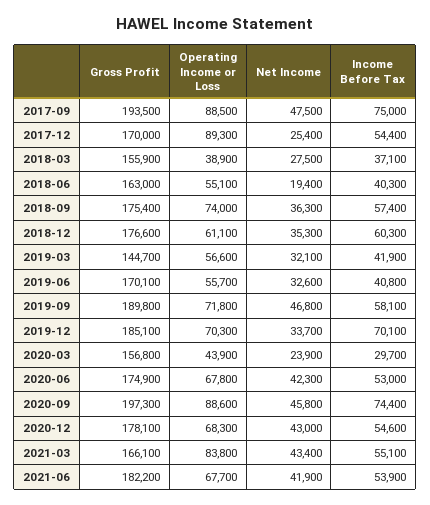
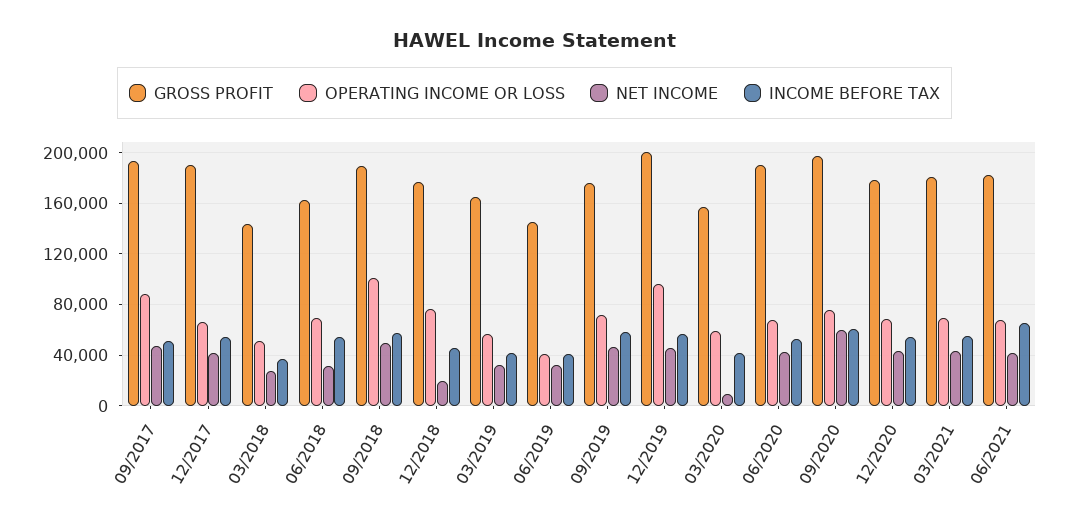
Income Before Tax, 2017-09: 75000 -> 50000
Gross Profit, 2017-12: 170000 -> 190000
Operating Income or Loss, 2017-12: 89300 -> 65000
Net Income, 2017-12: 25400 -> 40000
Gross Profit, 2018-03: 155900 -> 145000
Operating Income or Loss, 2018-03: 38900 -> 50000
Operating Income or Loss, 2018-06: 55100 -> 70000
Net Income, 2018-06: 19400 -> 30000
Income Before Tax, 2018-06: 40300 -> 55000
Gross Profit, 2018-09: 175400 -> 190000
Operating Income or Loss, 2018-09: 74000 -> 100000
Net Income, 2018-09: 36300 -> 50000
Operating Income or Loss, 2018-12: 61100 -> 75000
Net Income, 2018-12: 35300 -> 20000
Income Before Tax, 2018-12: 60300 -> 45000
Gross Profit, 2019-03: 144700 -> 165000
Gross Profit, 2019-06: 170100 -> 145000
Operating Income or Loss, 2019-06: 55700 -> 40000
Gross Profit, 2019-09: 189800 -> 175000
Gross Profit, 2019-12: 185100 -> 200000
Operating Income or Loss, 2019-12: 70300 -> 95000
Net Income, 2019-12: 33700 -> 45000
Income Before Tax, 2019-12: 70100 -> 55000
Operating Income or Loss, 2020-03: 43900 -> 60000
Net Income, 2020-03: 23900 -> 10000
Income Before Tax, 2020-03: 29700 -> 40000
Gross Profit, 2020-06: 174900 -> 190000
Operating Income or Loss, 2020-09: 88600 -> 75000
Net Income, 2020-09: 45800 -> 60000
Income Before Tax, 2020-09: 74400 -> 60000
Gross Profit, 2021-03: 166100 -> 180000
Operating Income or Loss, 2021-03: 83800 -> 70000
Income Before Tax, 2021-06: 53900 -> 65000

